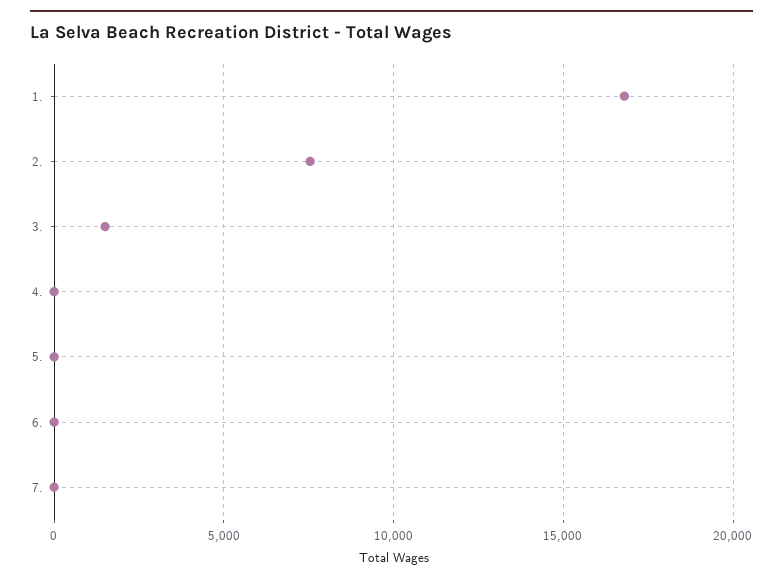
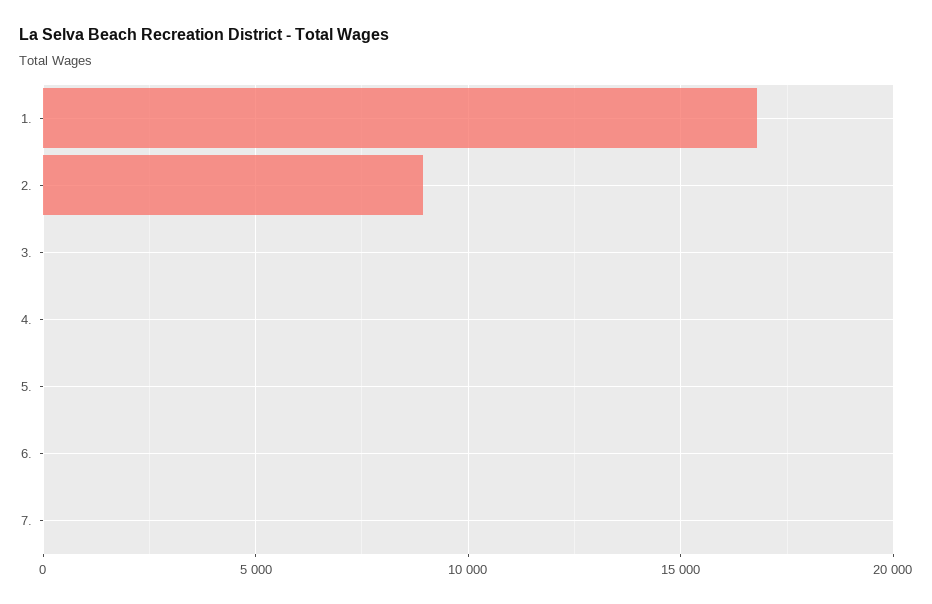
2.: 7500 -> 9000
3.: 1500 -> 0

